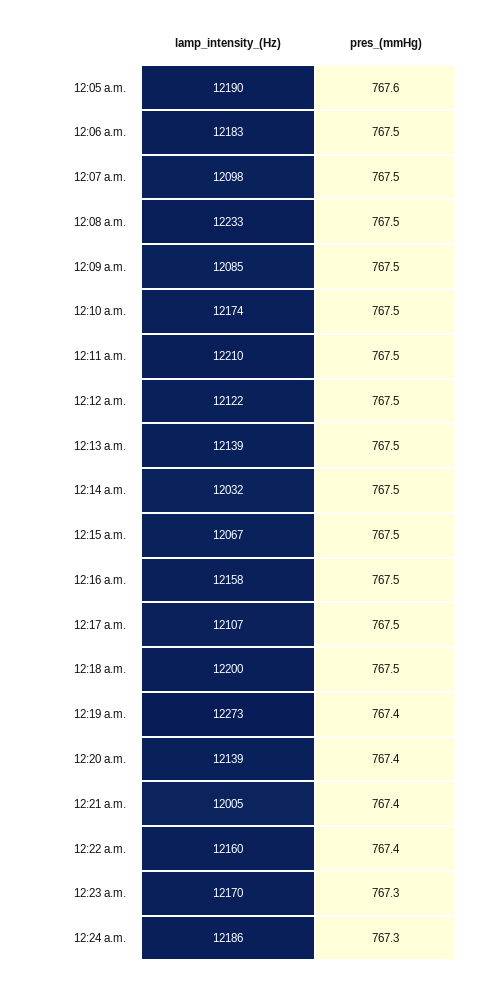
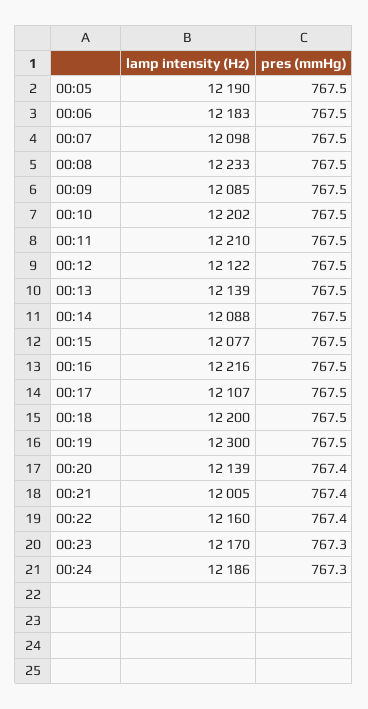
pres_(mmHg), 12:05 a.m.: 767.6 -> 767.5
lamp_intensity_(Hz), 12:10 a.m.: 12174 -> 12202
lamp_intensity_(Hz), 12:14 a.m.: 12032 -> 12088
lamp_intensity_(Hz), 12:15 a.m.: 12067 -> 12077
lamp_intensity_(Hz), 12:16 a.m.: 12158 -> 12216
lamp_intensity_(Hz), 12:19 a.m.: 12273 -> 12300
pres_(mmHg), 12:19 a.m.: 767.4 -> 767.5

